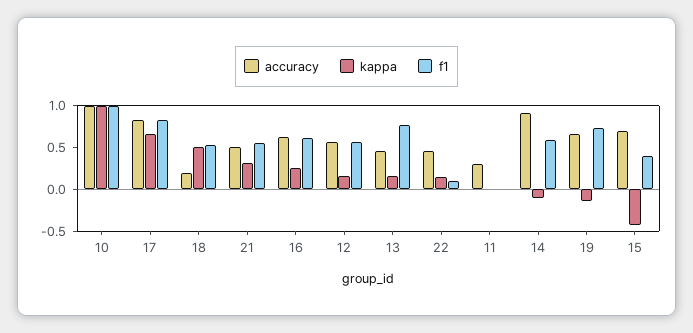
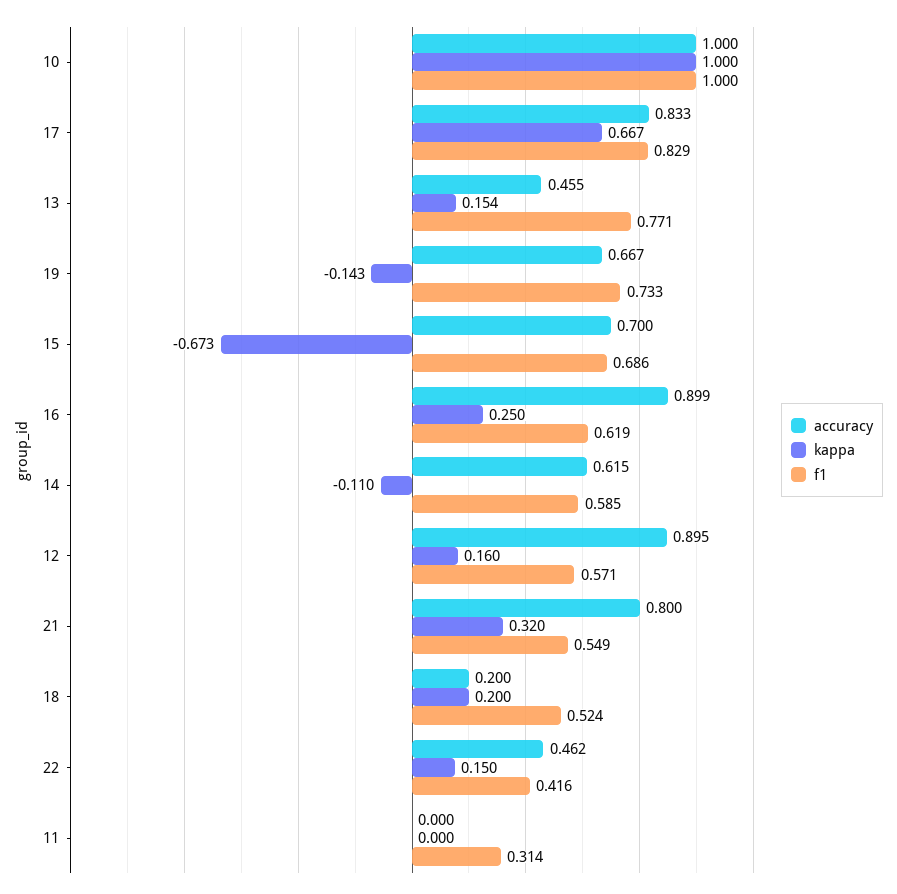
kappa, 18: 0.5 -> 0.2
accuracy, 21: 0.5 -> 0.8
accuracy, 16: 0.6 -> 0.899
accuracy, 12: 0.6 -> 0.895
f1, 22: 0.1 -> 0.416
accuracy, 11: 0.3 -> 0
f1, 11: 0 -> 0.314
accuracy, 14: 0.9 -> 0.615
kappa, 15: -0.4 -> -0.673
f1, 15: 0.4 -> 0.686

